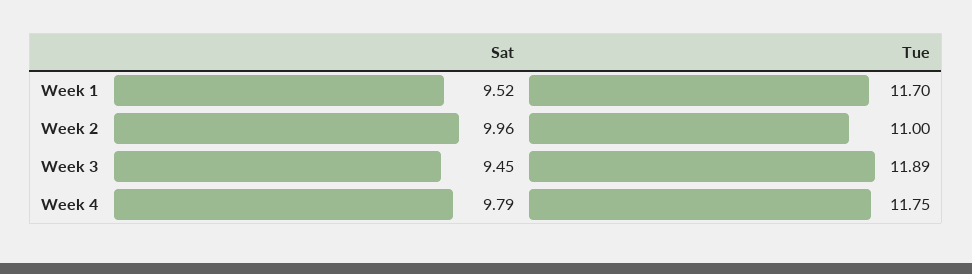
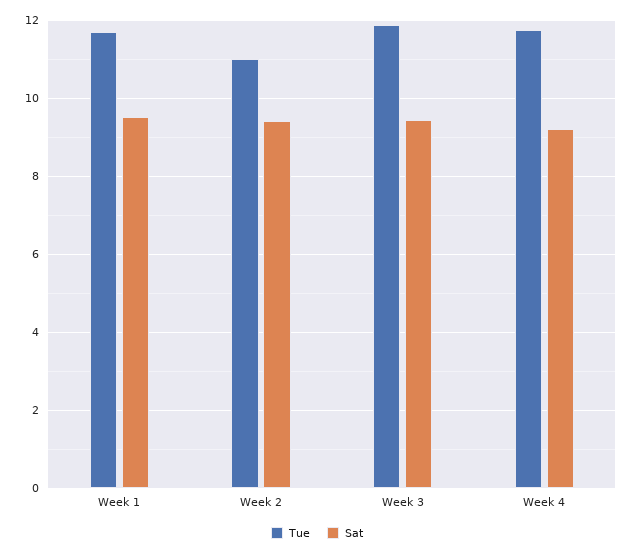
Sat, Week 2: 9.96 -> 9.4
Sat, Week 4: 9.79 -> 9.2

